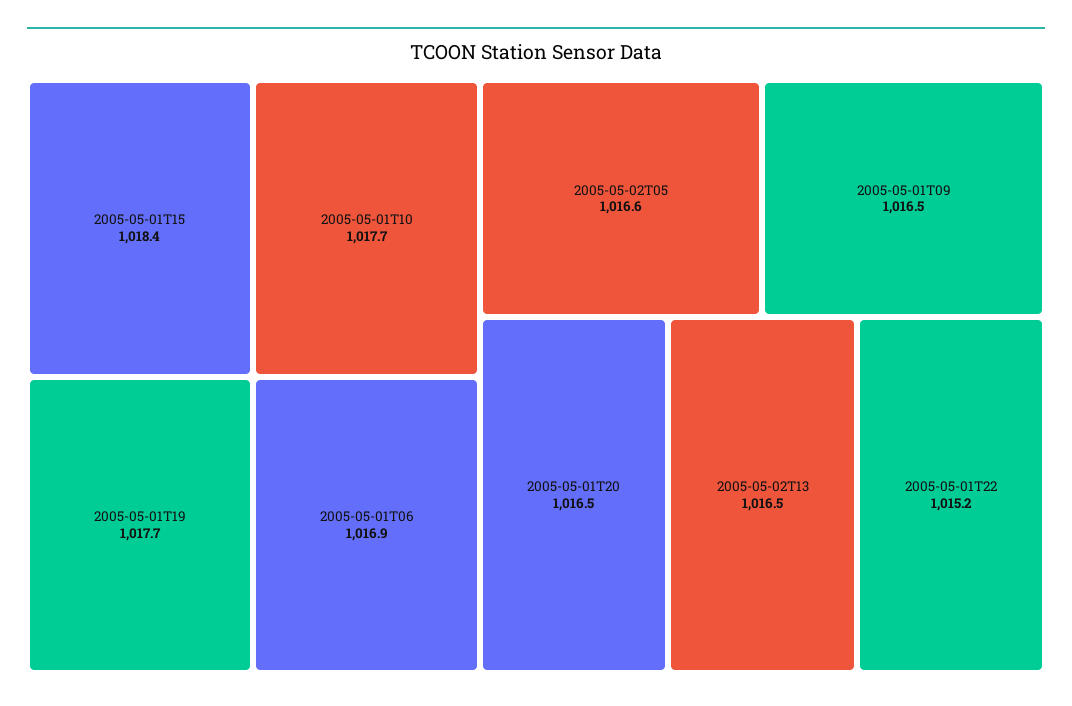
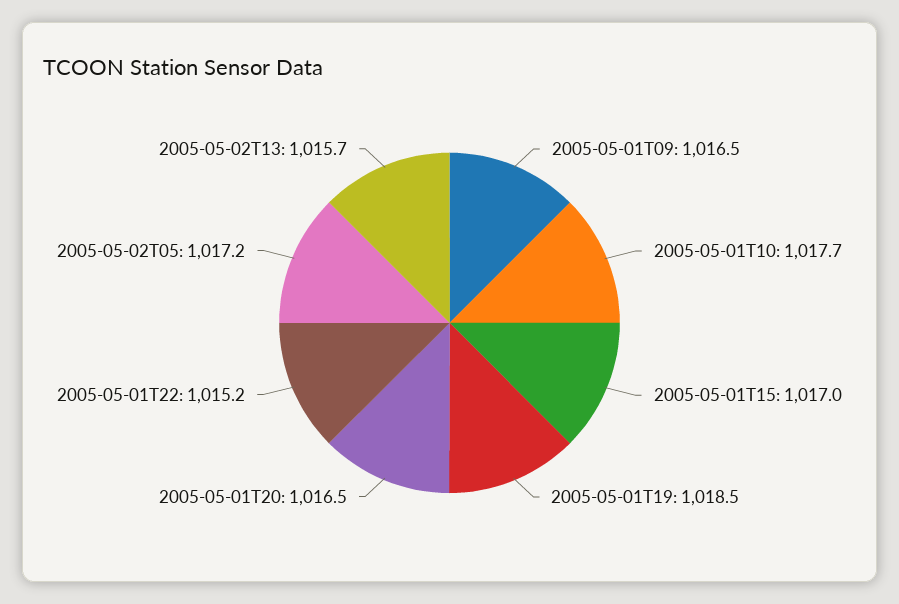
2005-05-01T15: 1018.4 -> 1017
2005-05-01T19: 1017.7 -> 1018.5
2005-05-01T06: 1016.9 -> none
2005-05-02T05: 1016.6 -> 1017.2
2005-05-02T13: 1016.5 -> 1015.7

